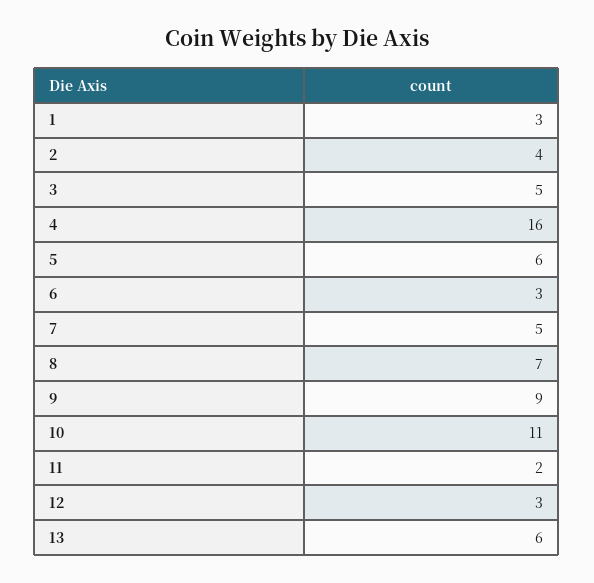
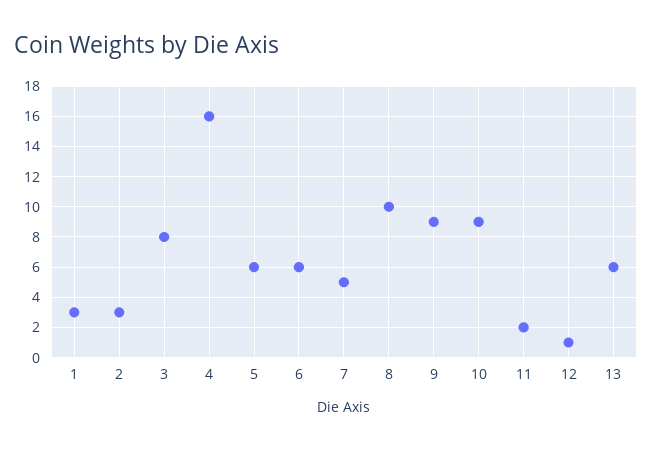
2: 4 -> 3
3: 5 -> 8
6: 3 -> 6
8: 7 -> 10
10: 11 -> 9
12: 3 -> 1

